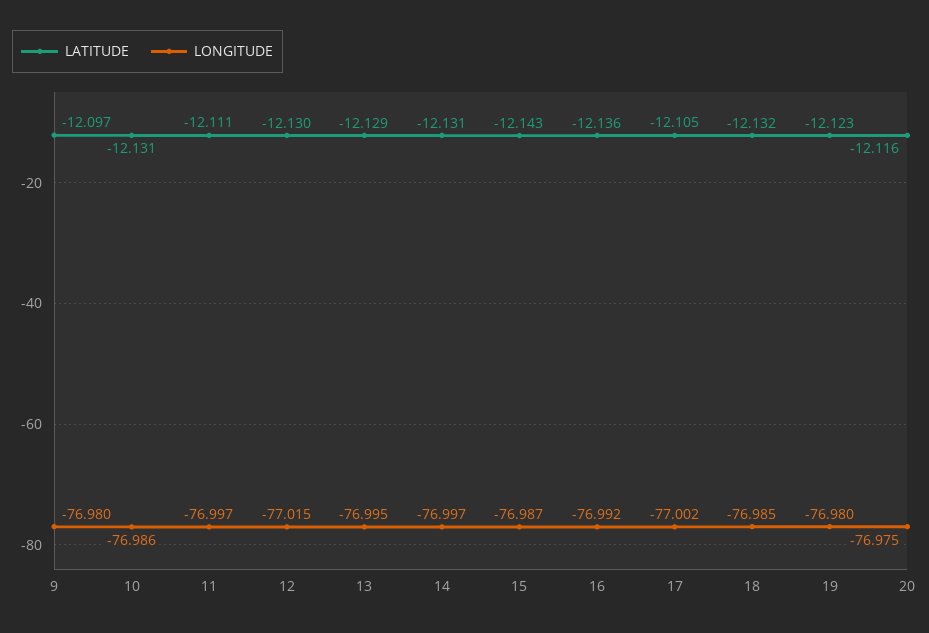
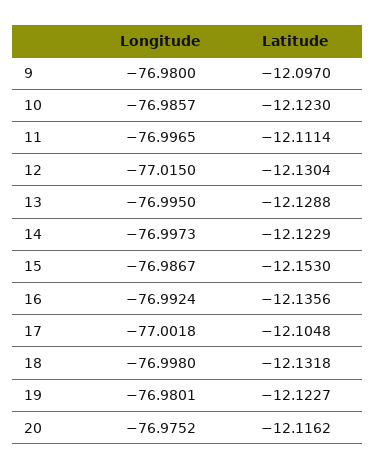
LATITUDE, 10: -12.131 -> -12.123
LATITUDE, 14: -12.131 -> -12.1229
LATITUDE, 15: -12.143 -> -12.153
LONGITUDE, 18: -76.985 -> -76.998

